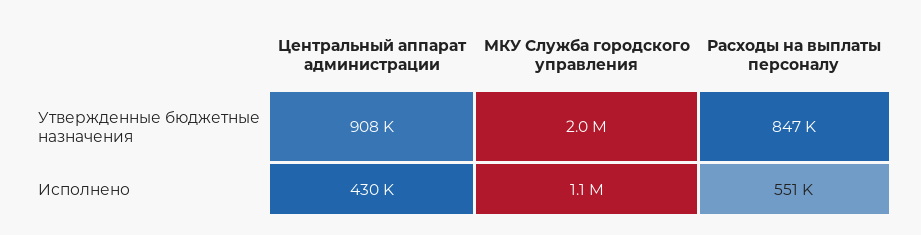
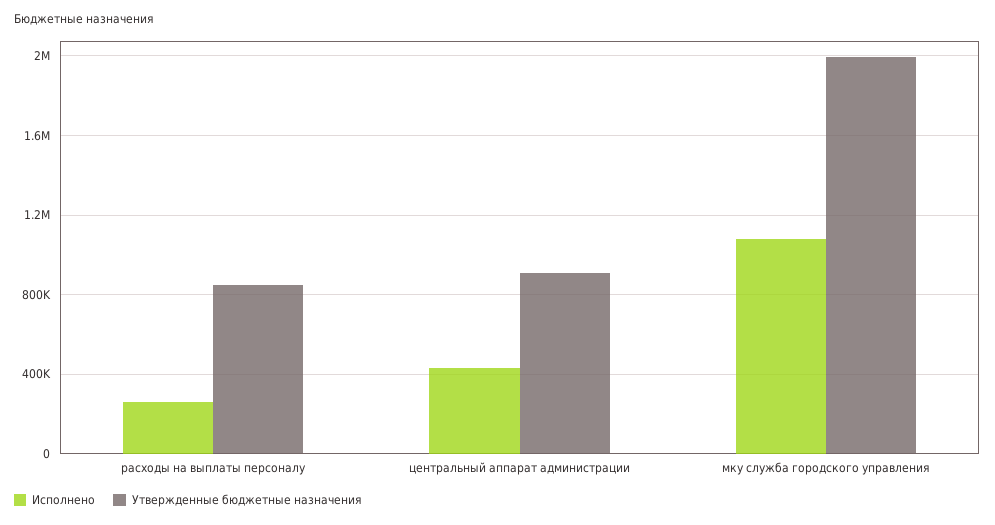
Исполнено, Расходы на выплаты персоналу: 551000 -> 250000

